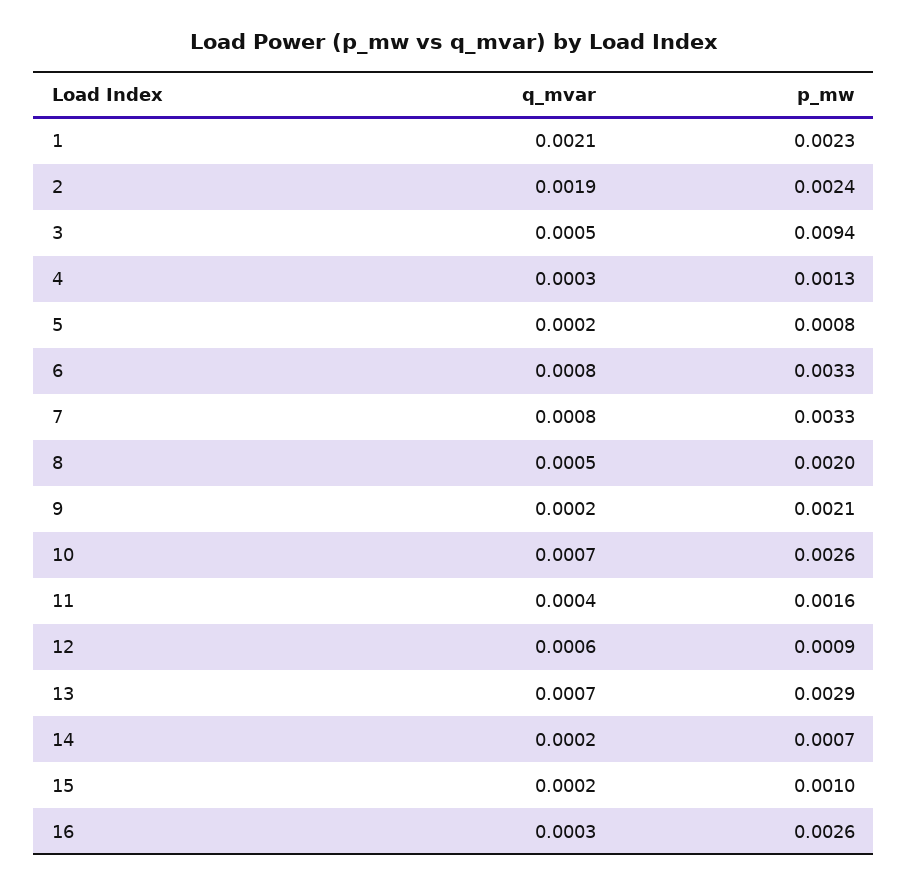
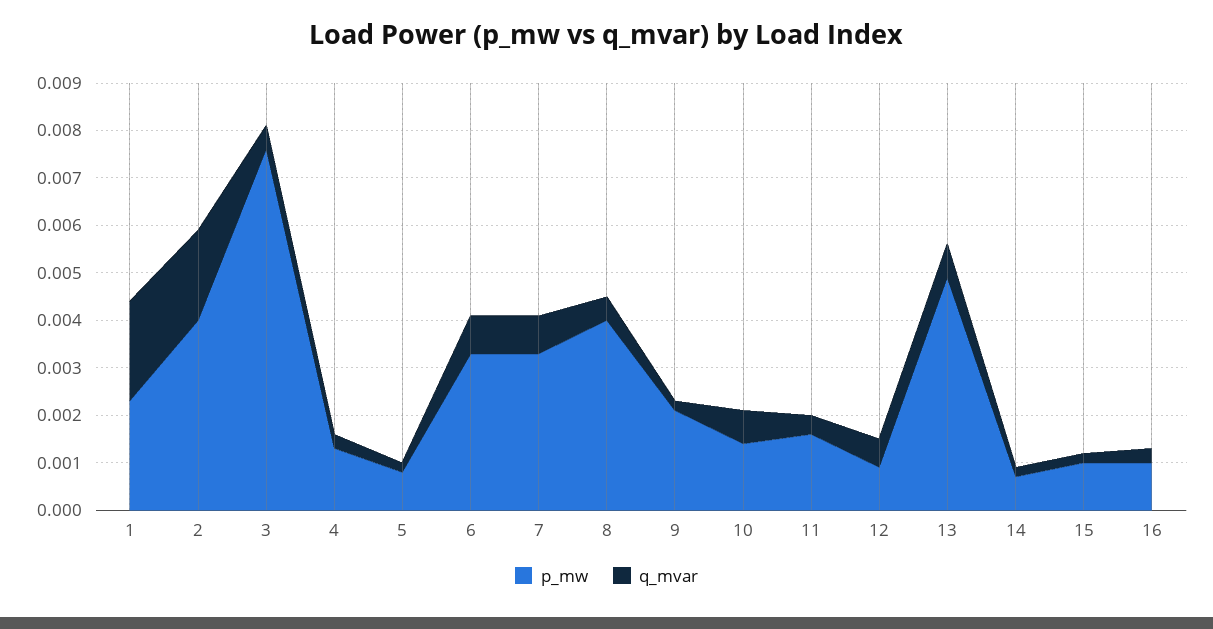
p_mw, 2: 0.0024 -> 0.004
p_mw, 3: 0.0094 -> 0.0075
p_mw, 8: 0.002 -> 0.004
p_mw, 10: 0.0026 -> 0.0015
p_mw, 13: 0.0029 -> 0.005
p_mw, 16: 0.0026 -> 0.001

